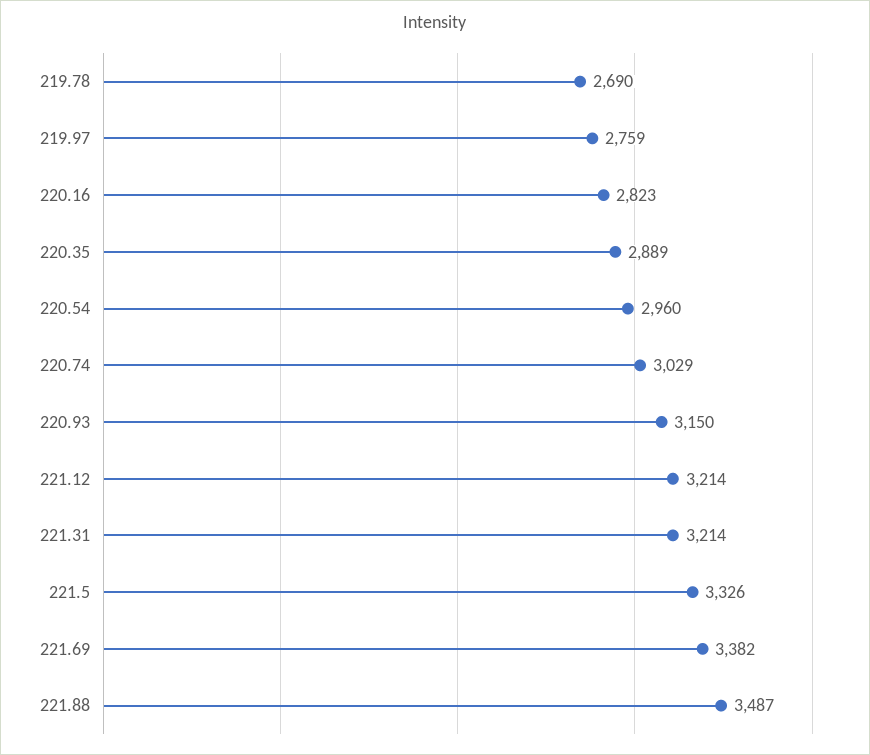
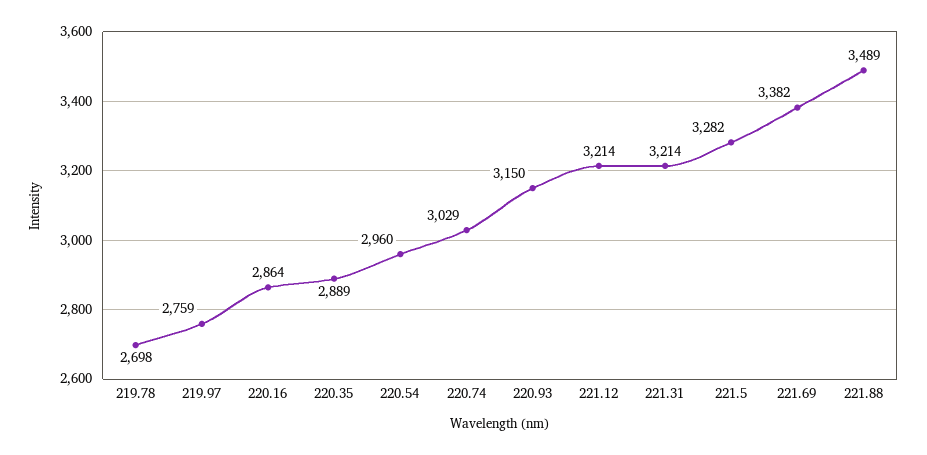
219.78: 2690 -> 2698
220.16: 2823 -> 2864
221.5: 3326 -> 3282
221.88: 3487 -> 3489

